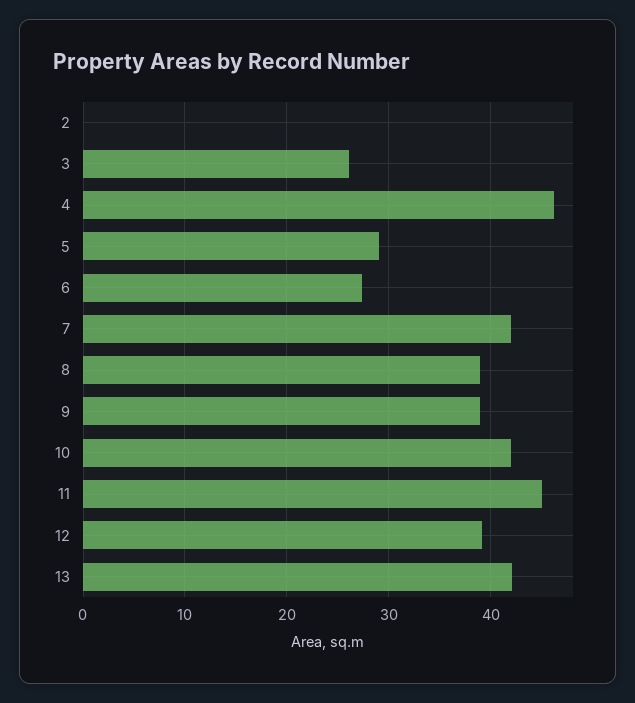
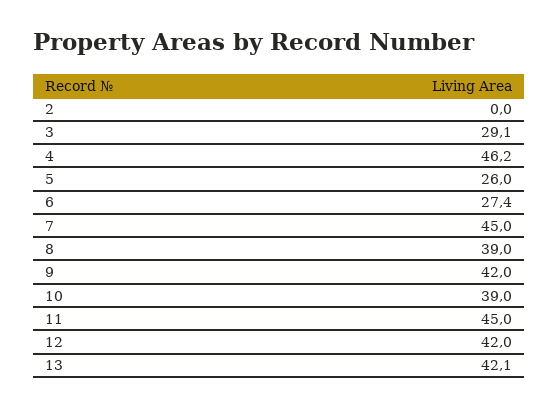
3: 26 -> 29.1
5: 29 -> 26
7: 42 -> 45
9: 39 -> 42
10: 42 -> 39
12: 39 -> 42

